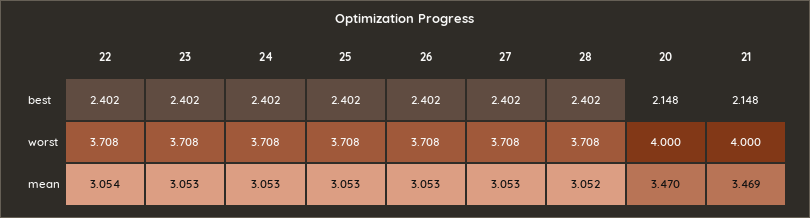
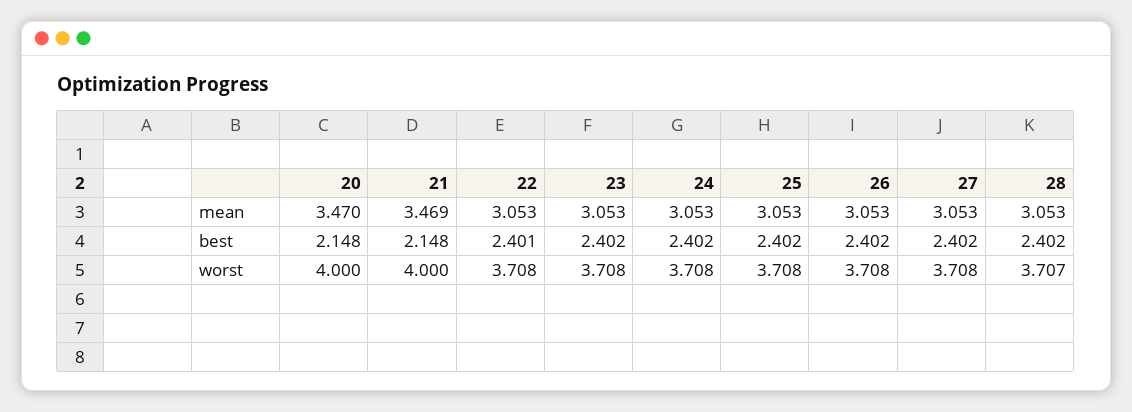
22, best: 2.402 -> 2.401
28, worst: 3.708 -> 3.707
22, mean: 3.054 -> 3.053
28, mean: 3.052 -> 3.053

